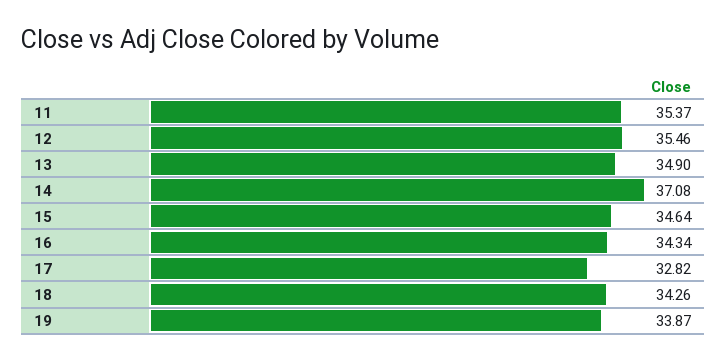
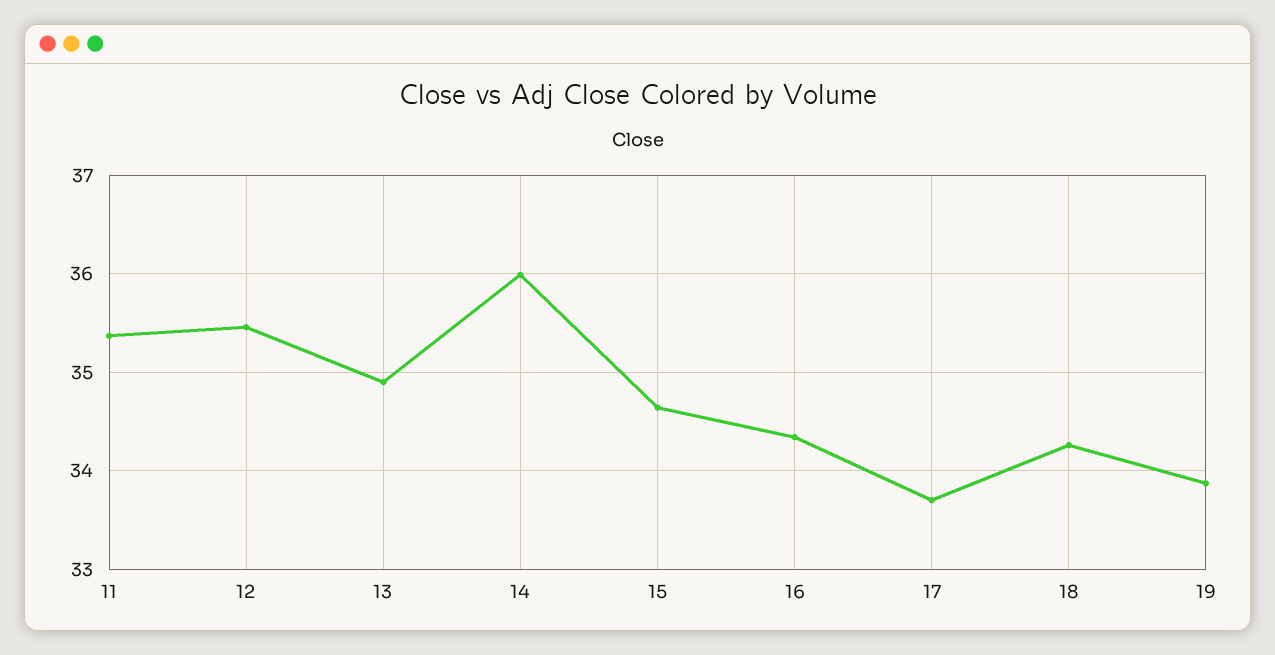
14: 37.08 -> 36
17: 32.82 -> 33.7

